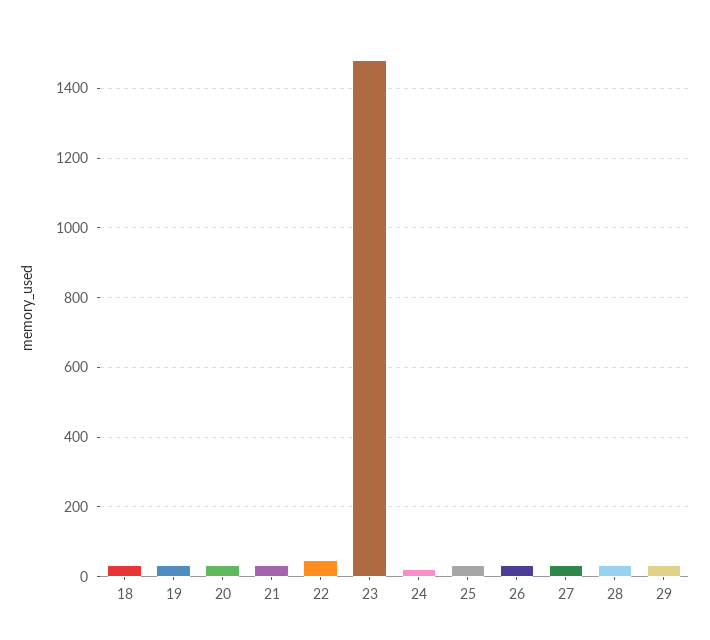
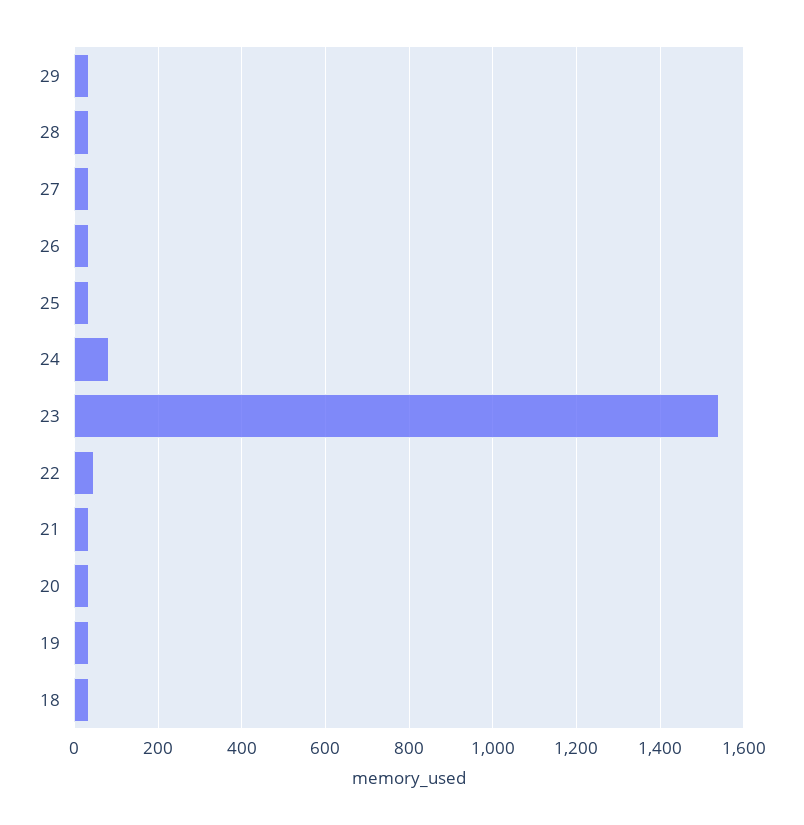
23: 1480 -> 1540
24: 20 -> 80

